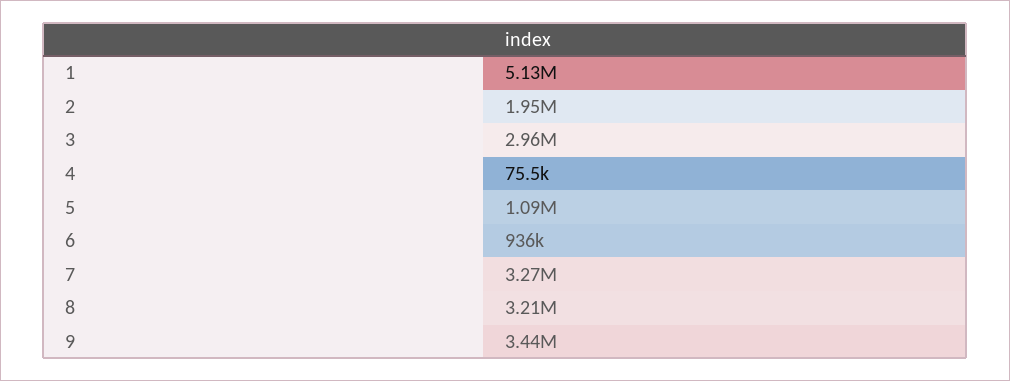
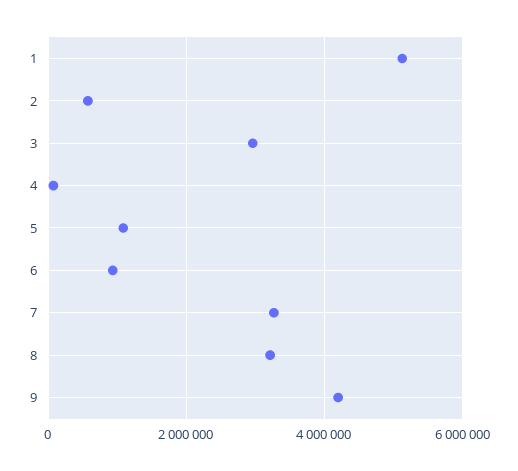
2: 1950000 -> 600000
9: 3440000 -> 4200000

